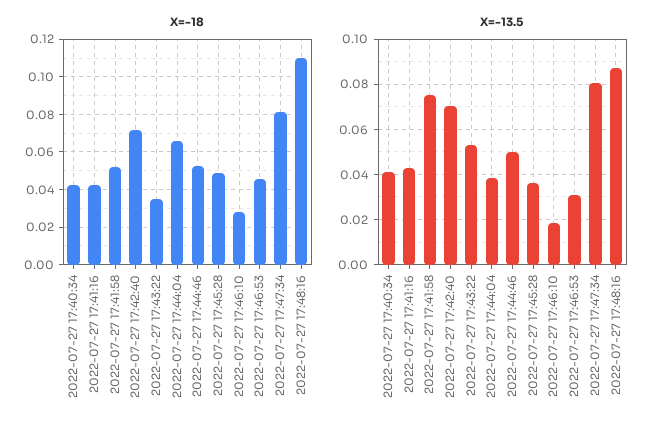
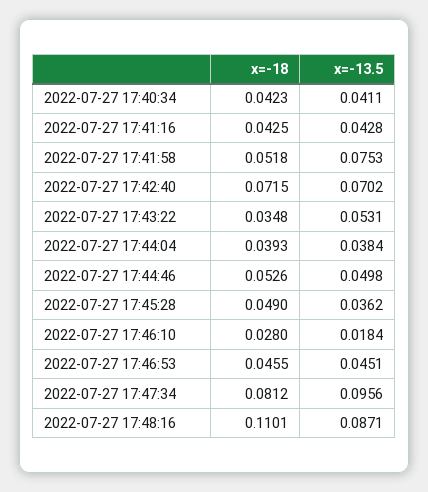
X=-18, 2022-07-27 17:44:04: 0.065 -> 0.0393
X=-13.5, 2022-07-27 17:46:53: 0.03 -> 0.0451
X=-13.5, 2022-07-27 17:47:34: 0.08 -> 0.0956

